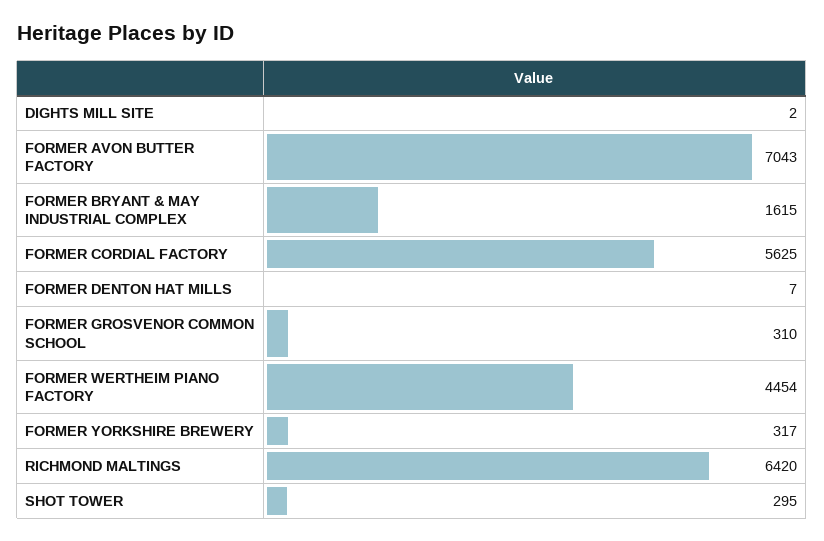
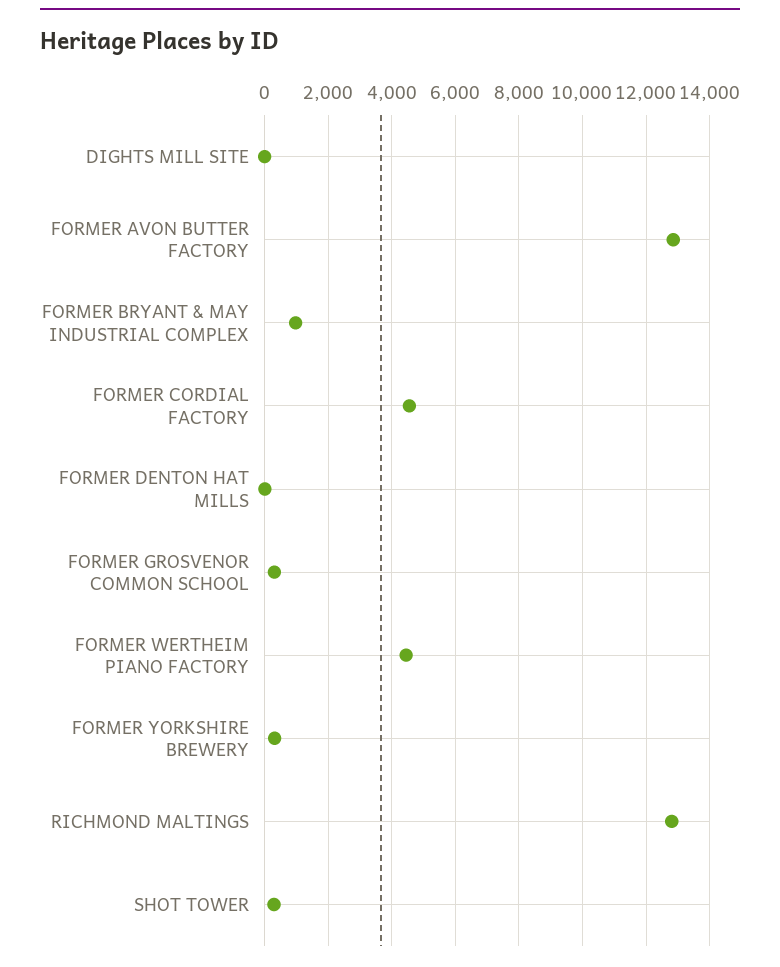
FORMER AVON BUTTER FACTORY: 7043 -> 12800
FORMER BRYANT & MAY INDUSTRIAL COMPLEX: 1615 -> 1000
FORMER CORDIAL FACTORY: 5625 -> 4600
RICHMOND MALTINGS: 6420 -> 12800

